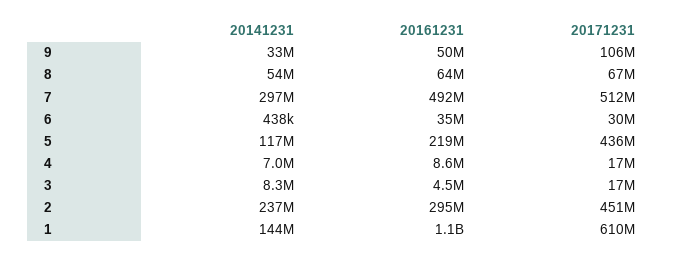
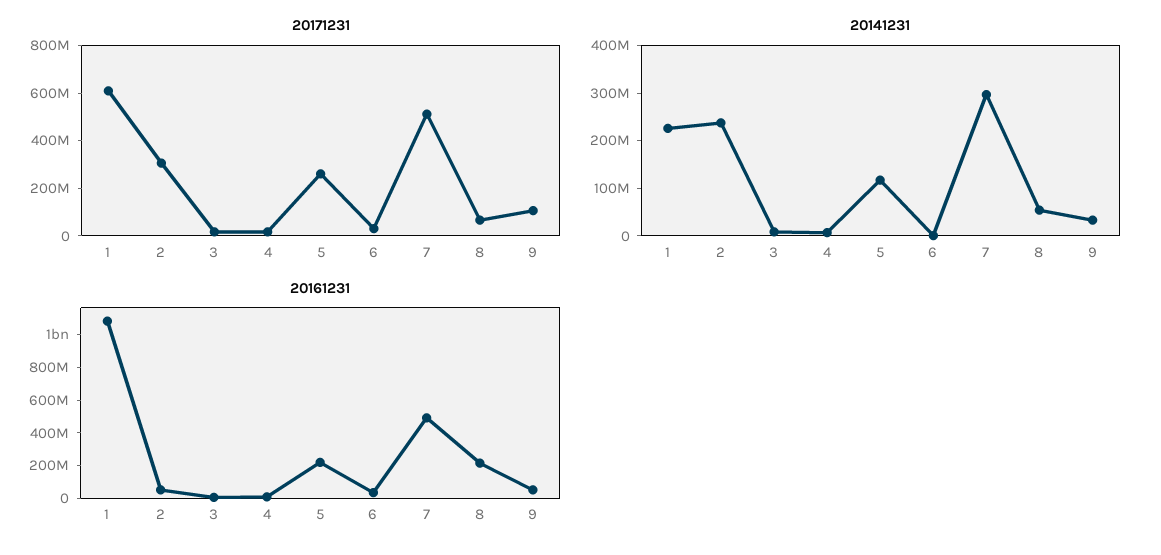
20161231, 8: 64000000 -> 200000000
20171231, 5: 436000000 -> 250000000
20161231, 2: 295000000 -> 50000000
20171231, 2: 451000000 -> 300000000
20141231, 1: 144000000 -> 220000000

